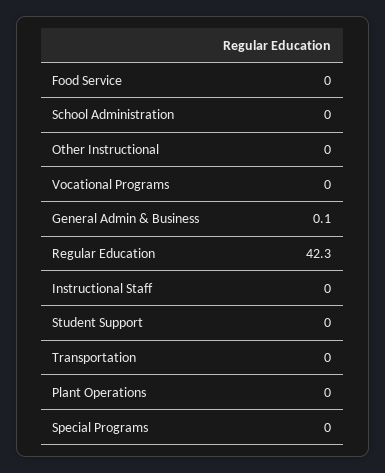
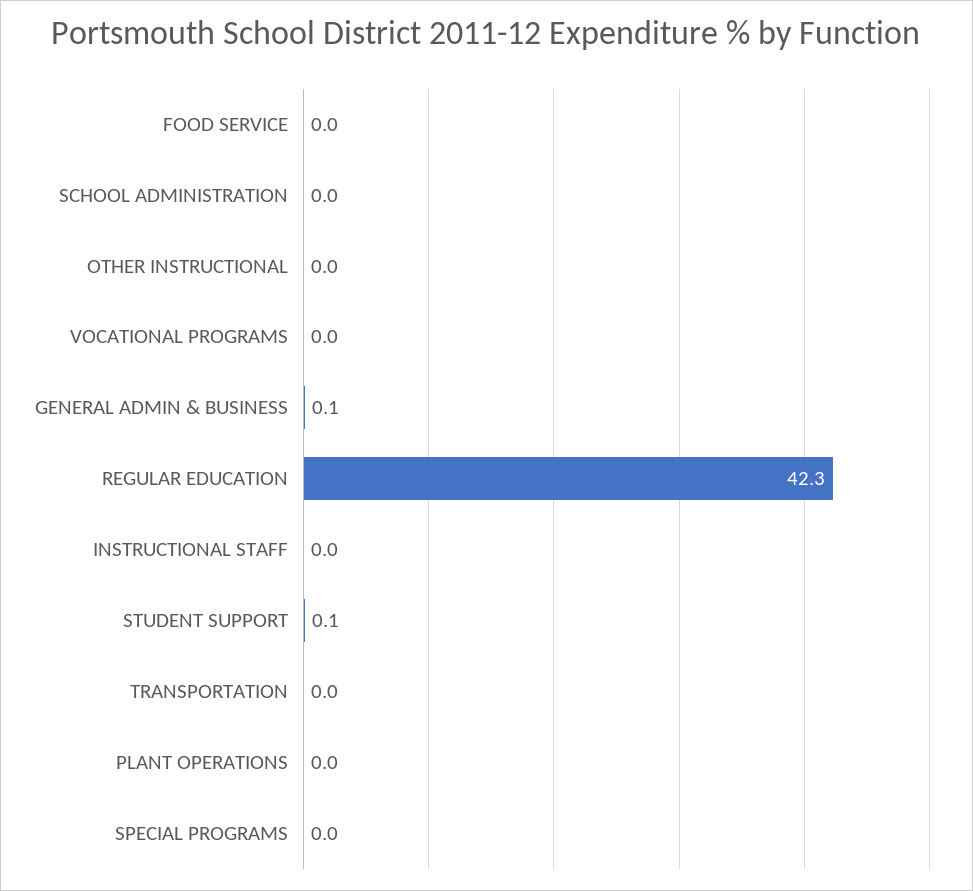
Student Support: 0 -> 0.1

